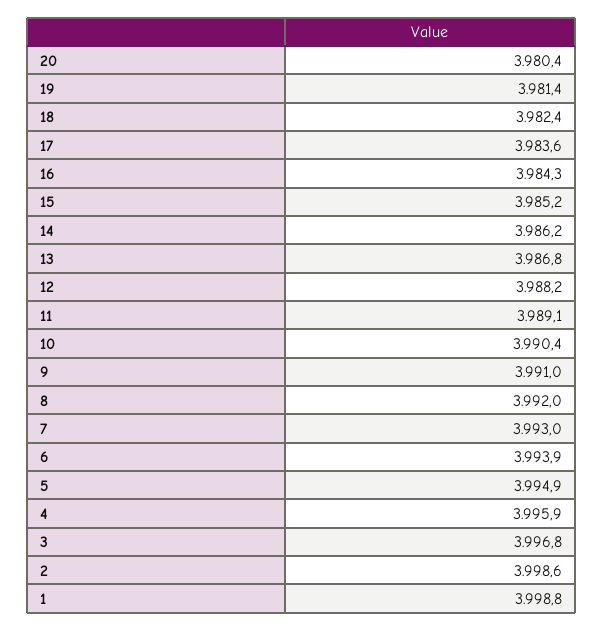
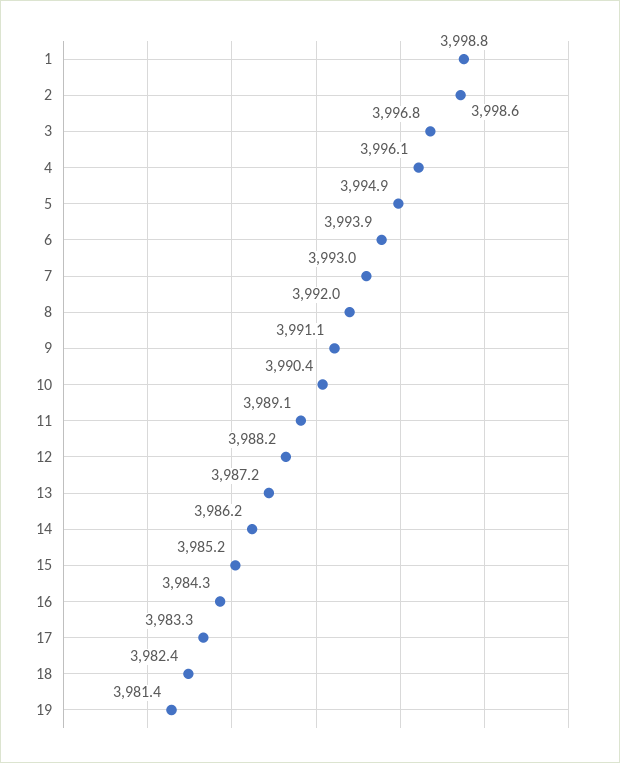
20: 3980.4 -> none
17: 3983.6 -> 3983.3
13: 3986.8 -> 3987.2
9: 3991 -> 3991.1
4: 3995.9 -> 3996.1

